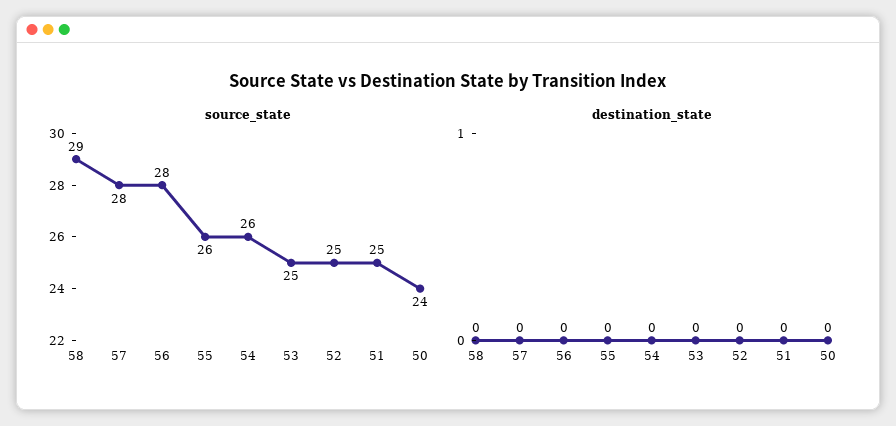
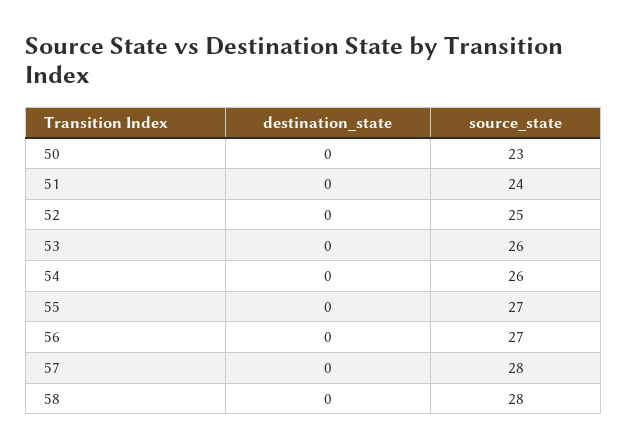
source_state, 58: 29 -> 28
source_state, 56: 28 -> 27
source_state, 55: 26 -> 27
source_state, 53: 25 -> 26
source_state, 51: 25 -> 24
source_state, 50: 24 -> 23

